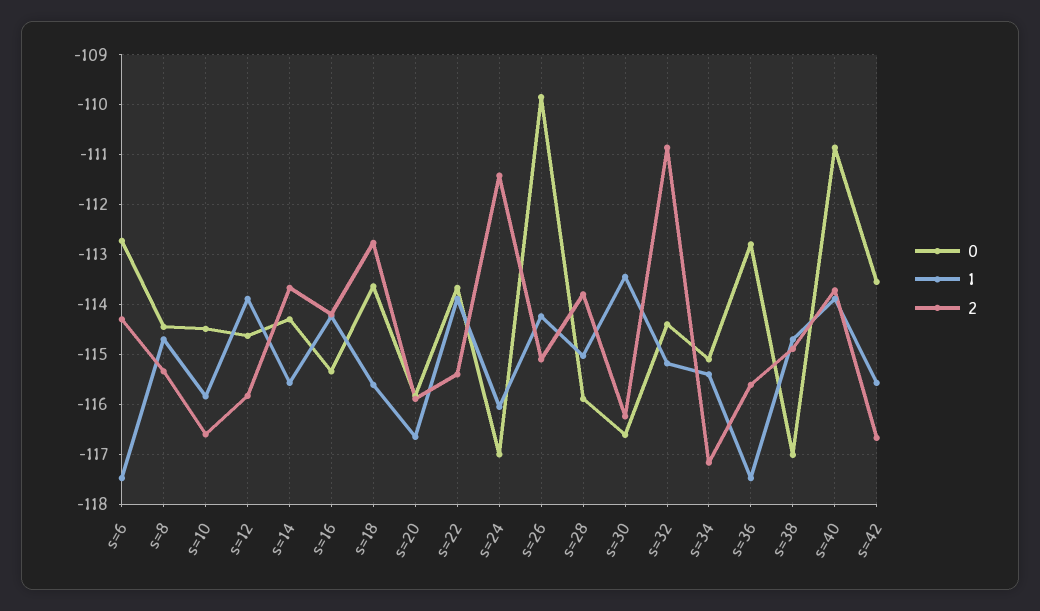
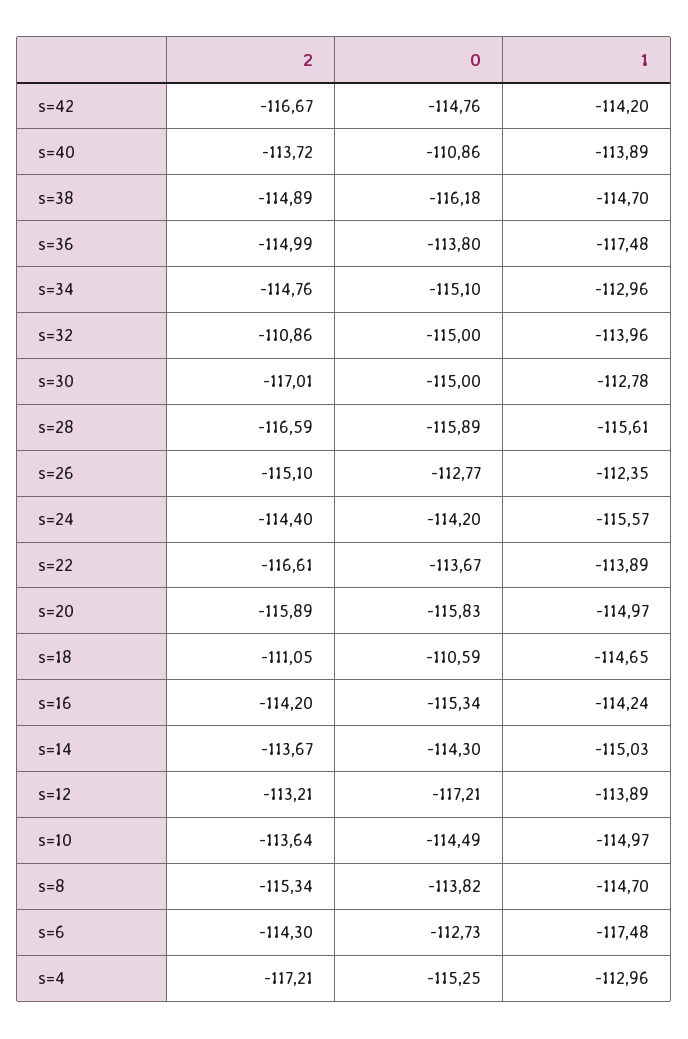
0, s=8: -114.4 -> -113.82
1, s=10: -115.8 -> -114.97
2, s=10: -116.6 -> -113.64
0, s=12: -114.6 -> -117.21
2, s=12: -115.8 -> -113.21
1, s=14: -115.6 -> -115.03
0, s=18: -113.6 -> -110.59
1, s=18: -115.6 -> -114.65
2, s=18: -112.8 -> -111.05
1, s=20: -116.6 -> -114.97
2, s=22: -115.4 -> -116.61
0, s=24: -117 -> -114.2
1, s=24: -116 -> -115.57
2, s=24: -111.4 -> -114.4
0, s=26: -109.8 -> -112.77
1, s=26: -114.2 -> -112.35
1, s=28: -115 -> -115.61
2, s=28: -113.8 -> -116.59
0, s=30: -116.6 -> -115
1, s=30: -113.4 -> -112.78
2, s=30: -116.2 -> -117.01
0, s=32: -114.4 -> -115
1, s=32: -115.2 -> -113.96
1, s=34: -115.4 -> -112.96
2, s=34: -117.2 -> -114.76
0, s=36: -112.8 -> -113.8
2, s=36: -115.6 -> -114.99
0, s=38: -117 -> -116.18
0, s=42: -113.6 -> -114.76
1, s=42: -115.6 -> -114.2
2, s=4: none -> -117.21
0, s=4: none -> -115.25
1, s=4: none -> -112.96

